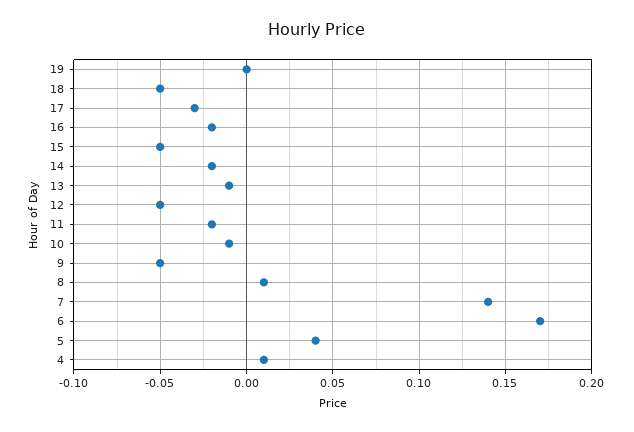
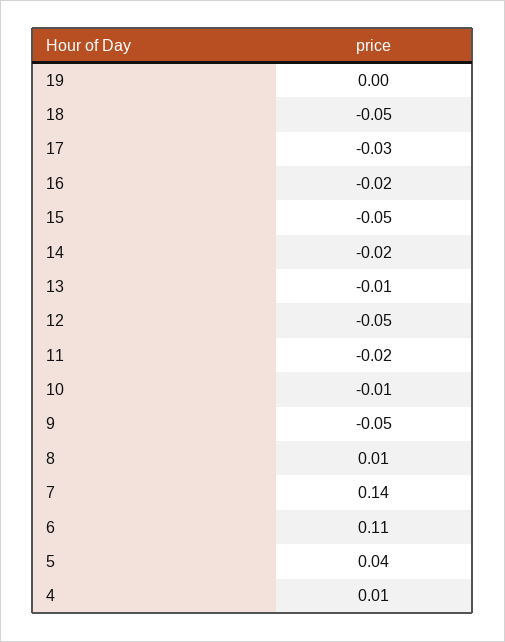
6: 0.17 -> 0.11

